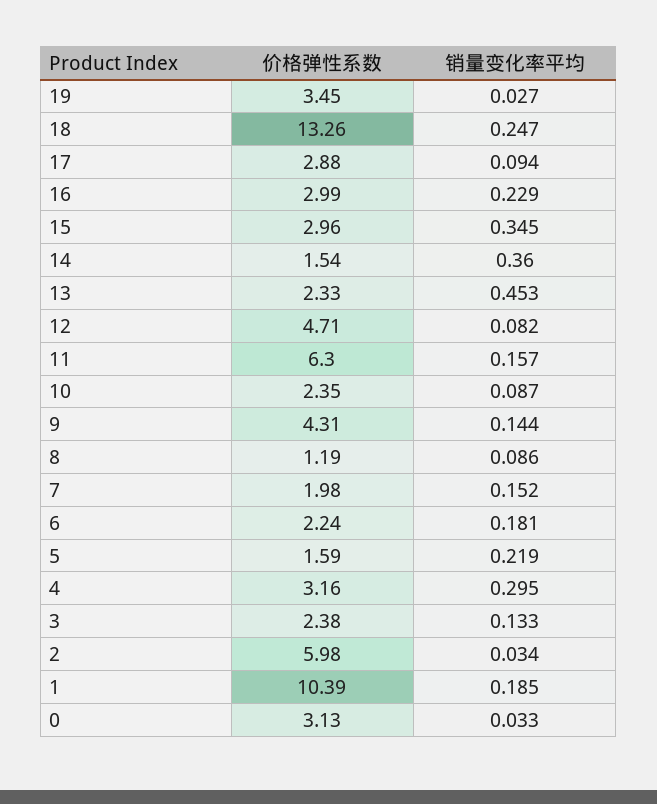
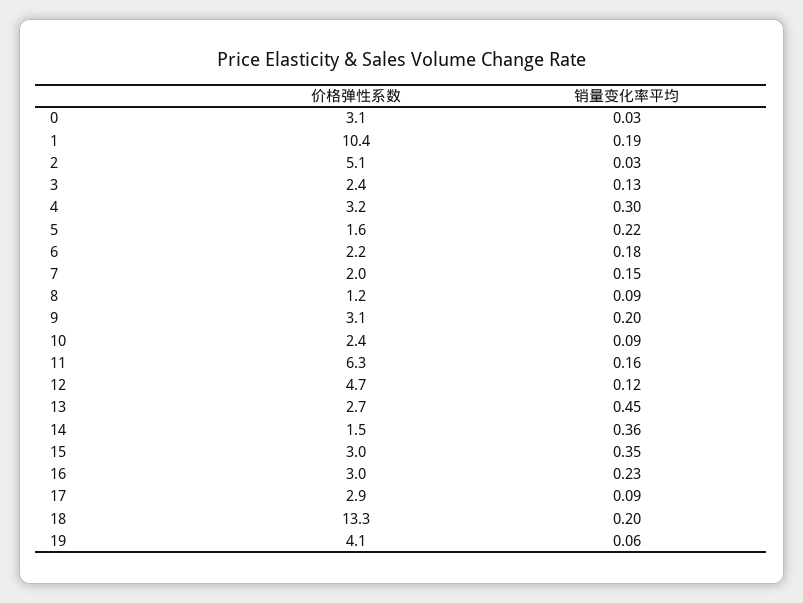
价格弹性系数, 19: 3.45 -> 4.1
销量变化率平均, 19: 0.027 -> 0.06
销量变化率平均, 18: 0.247 -> 0.2
价格弹性系数, 13: 2.33 -> 2.7
销量变化率平均, 12: 0.082 -> 0.12
价格弹性系数, 9: 4.31 -> 3.1
销量变化率平均, 9: 0.144 -> 0.2
价格弹性系数, 2: 5.98 -> 5.1

